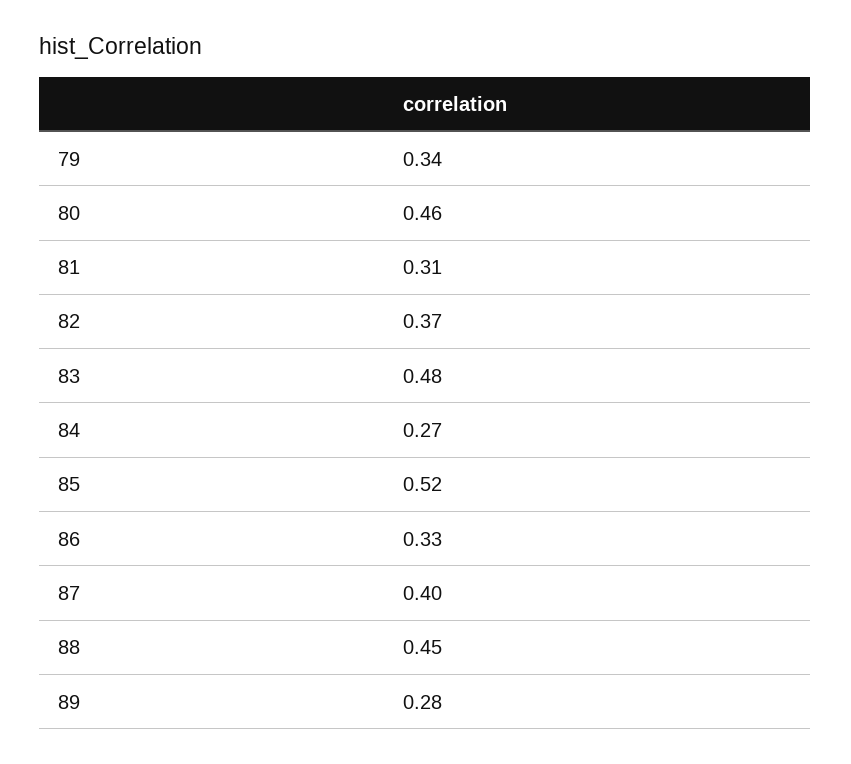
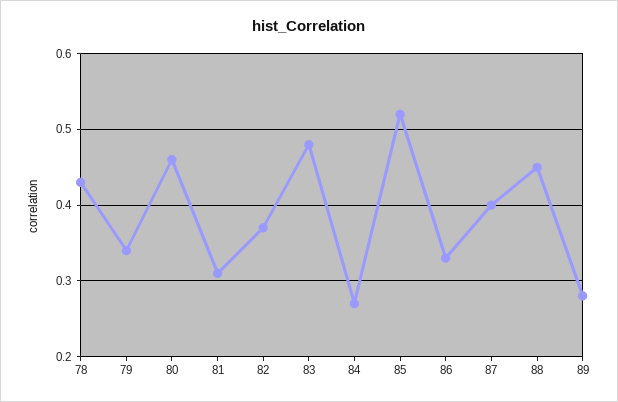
78: none -> 0.43

